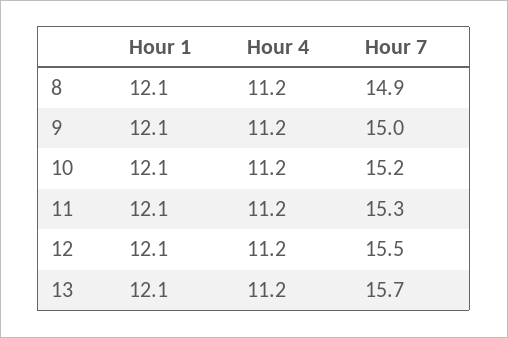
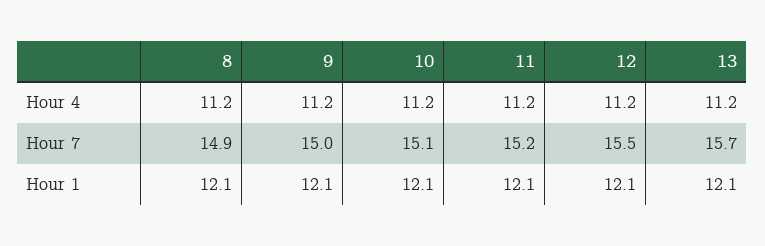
Hour 7, 10: 15.2 -> 15.1
Hour 7, 11: 15.3 -> 15.2

